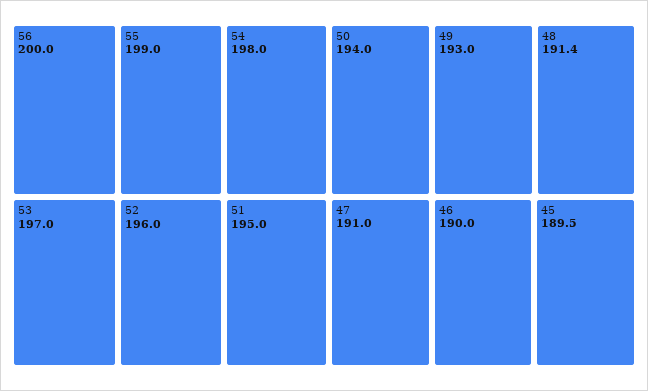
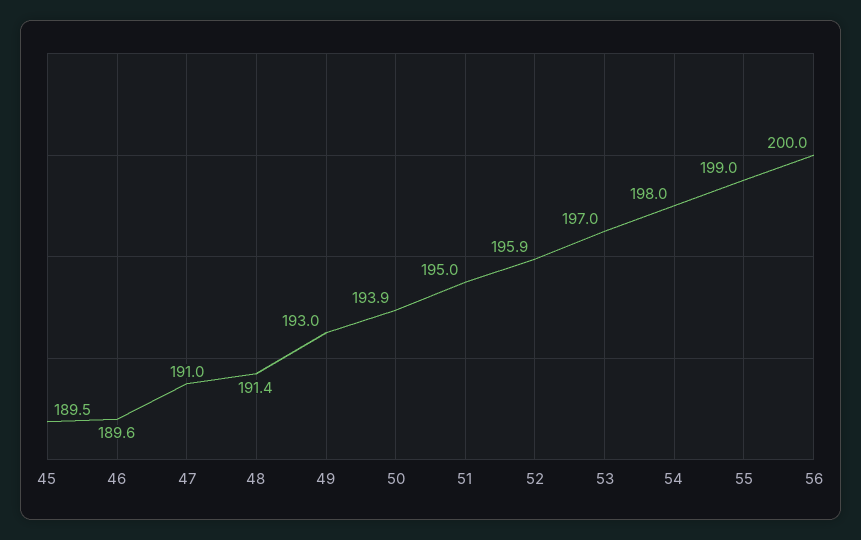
52: 196 -> 195.9
50: 194 -> 193.9
46: 190 -> 189.6

